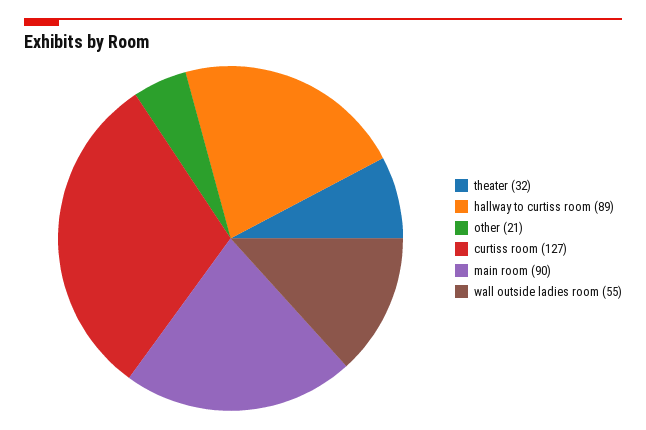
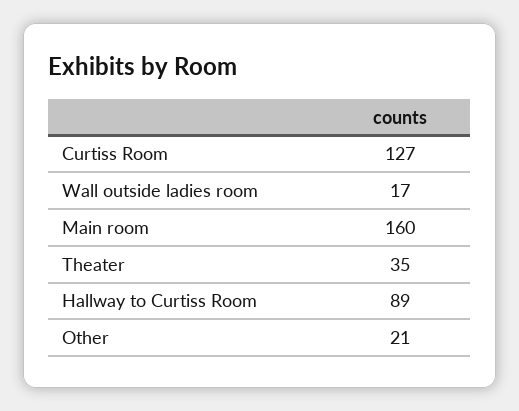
theater: 32 -> 35
main room: 90 -> 160
wall outside ladies room: 55 -> 17

